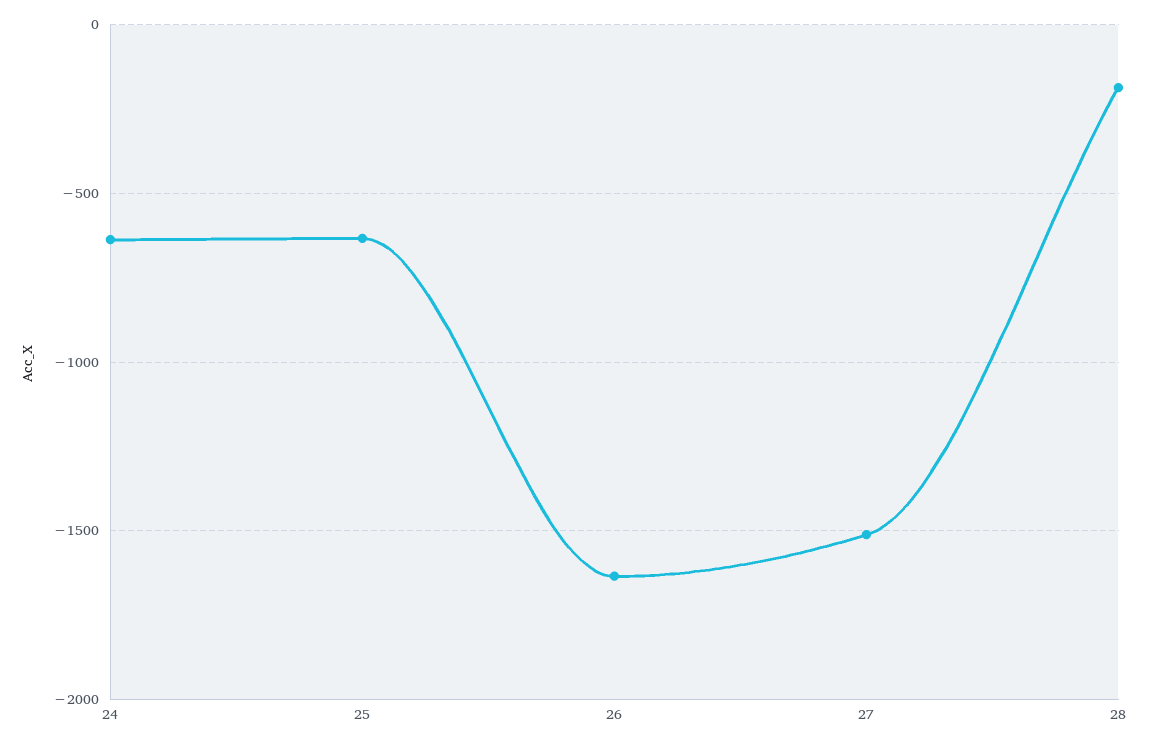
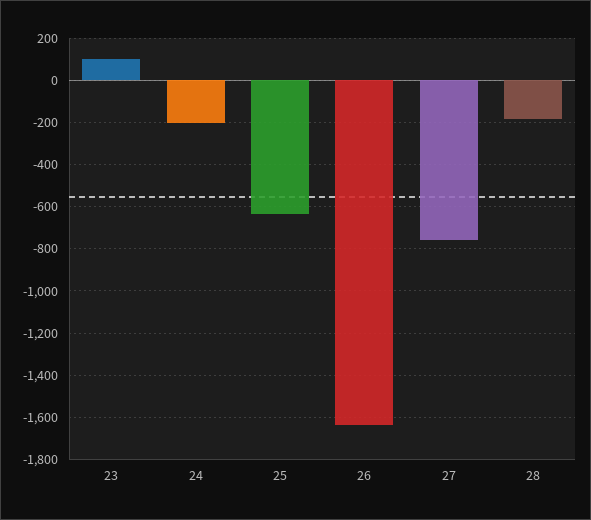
24: -650 -> -200
27: -1500 -> -750
23: none -> 100

